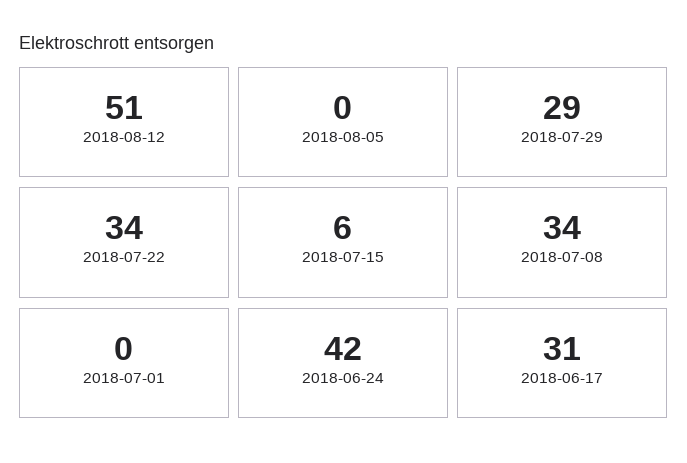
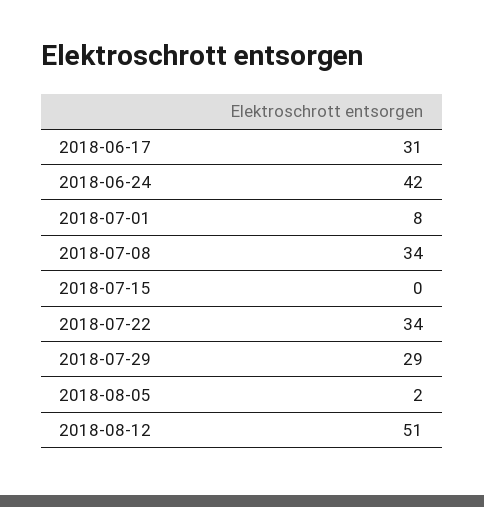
2018-08-05: 0 -> 2
2018-07-15: 6 -> 0
2018-07-01: 0 -> 8

